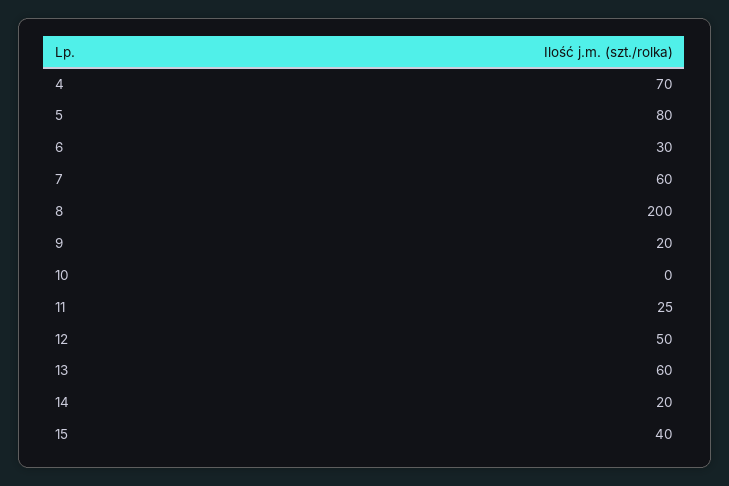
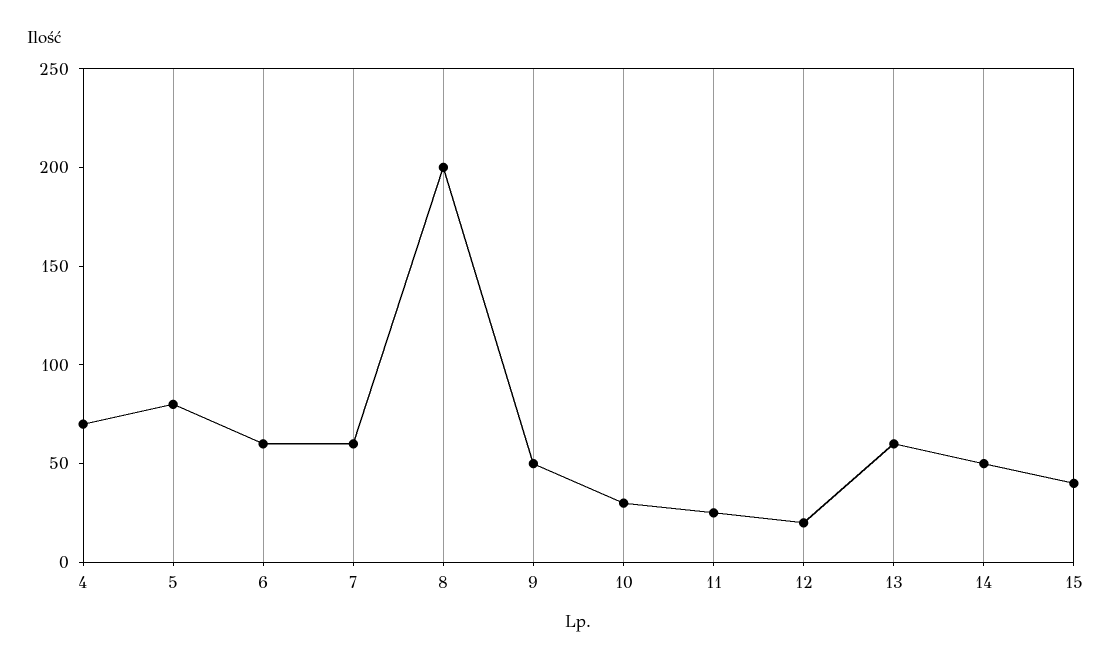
6: 30 -> 60
9: 20 -> 50
10: 0 -> 30
12: 50 -> 20
14: 20 -> 50

